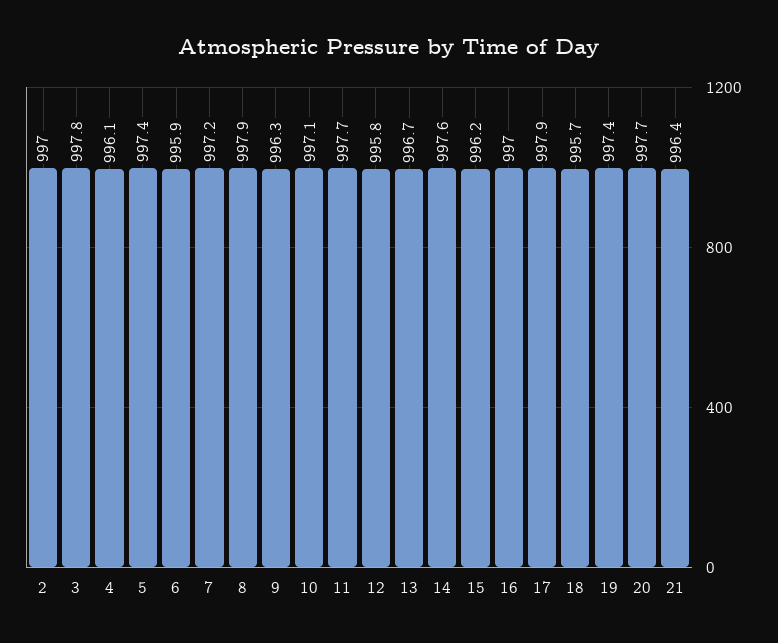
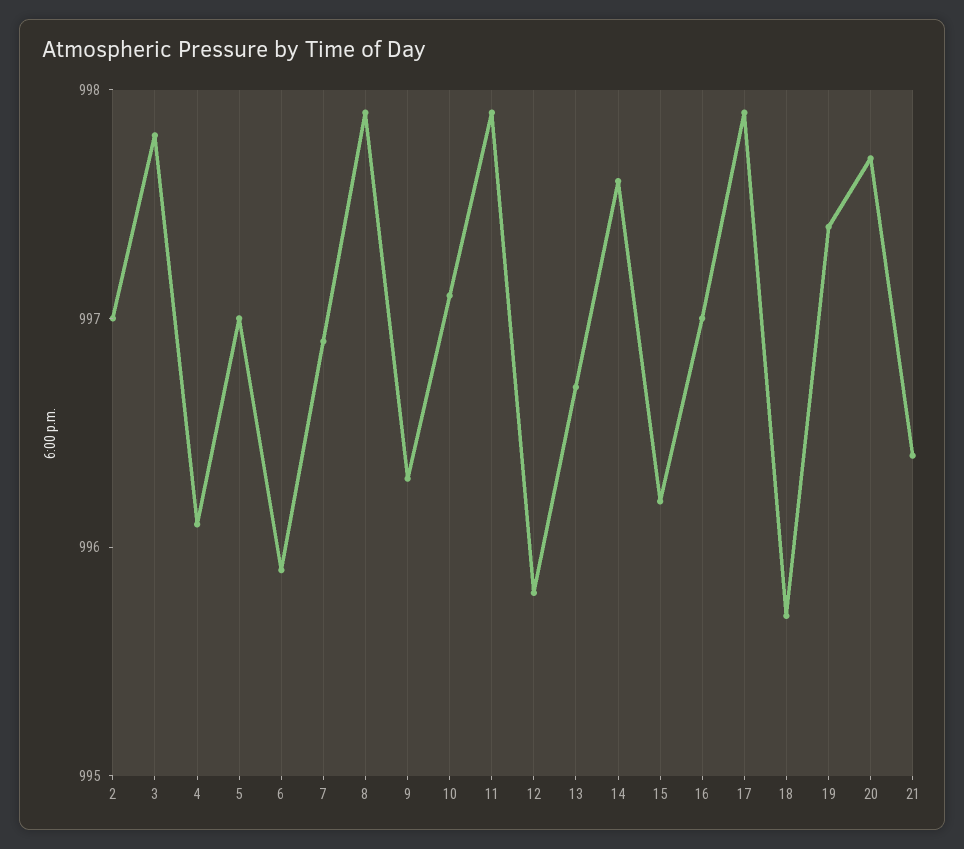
5: 997.4 -> 997
7: 997.2 -> 996.9
11: 997.7 -> 997.9

